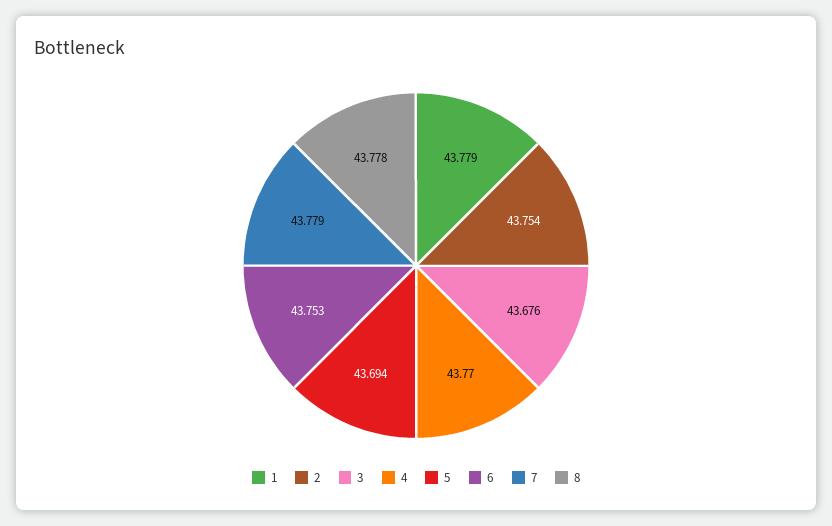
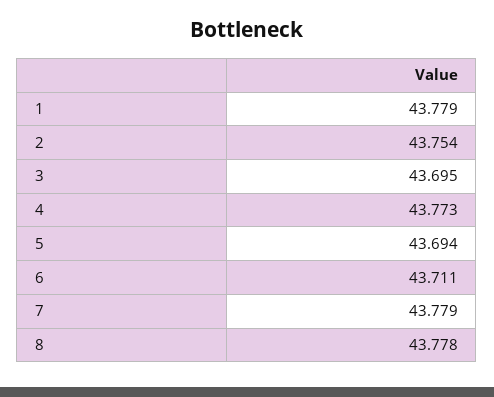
3: 43.676 -> 43.695
4: 43.77 -> 43.773
6: 43.753 -> 43.711

